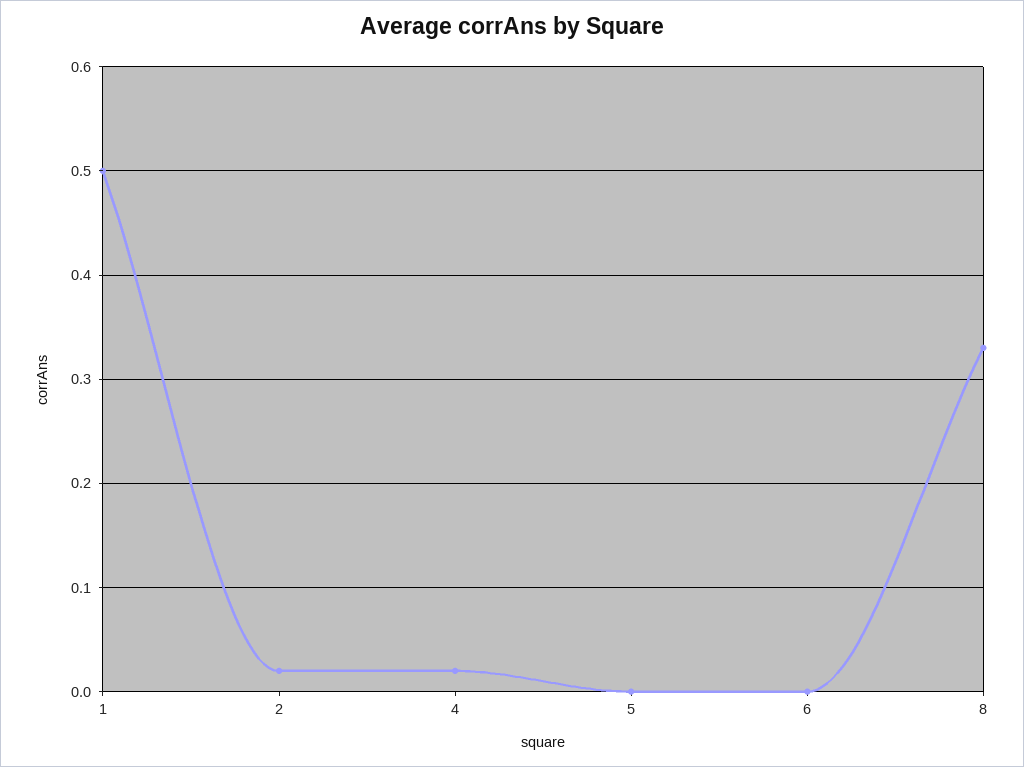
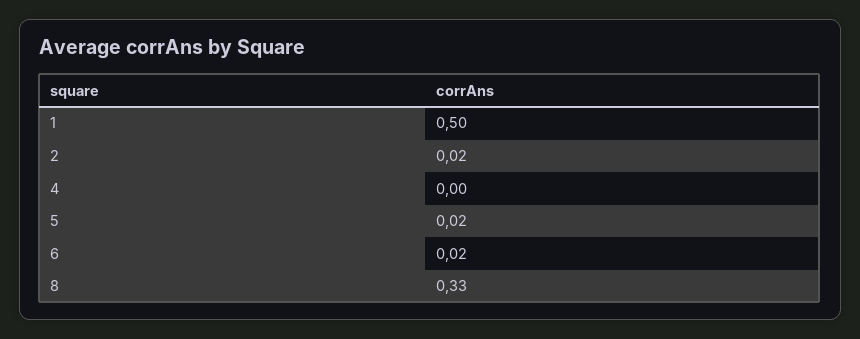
4: 0.02 -> 0
5: 0 -> 0.02
6: 0 -> 0.02

